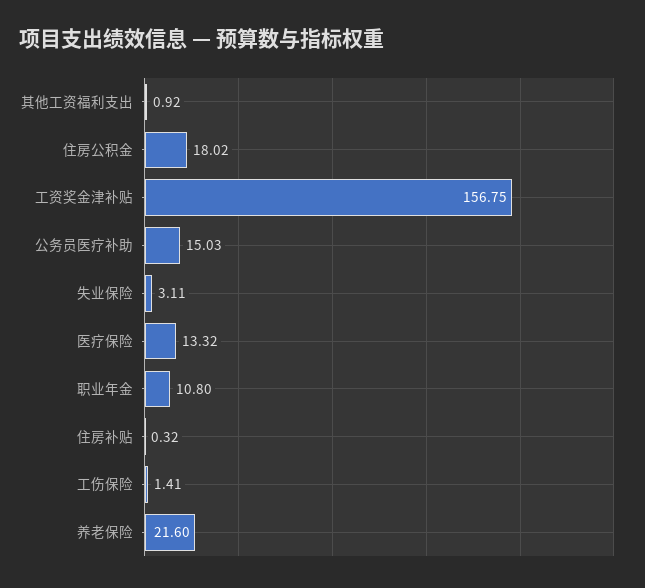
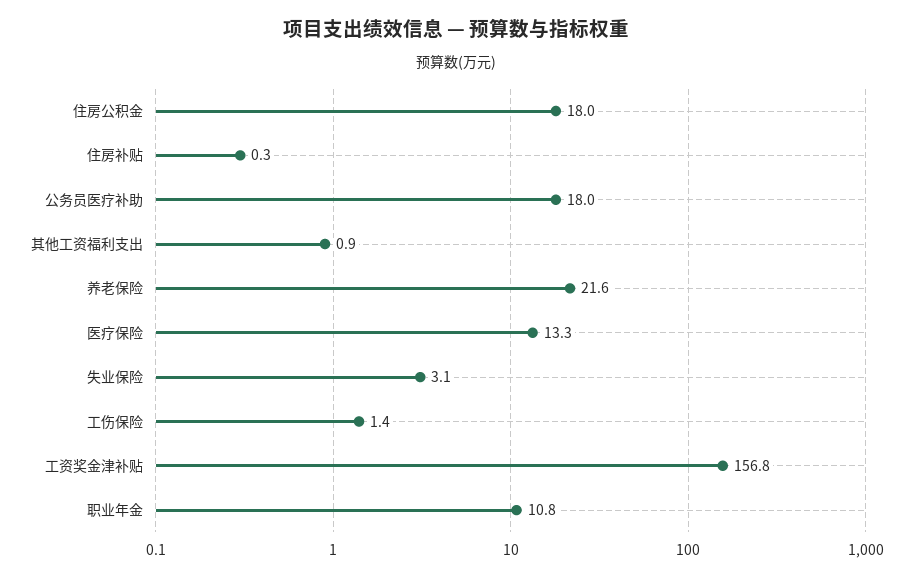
公务员医疗补助: 15.03 -> 18

